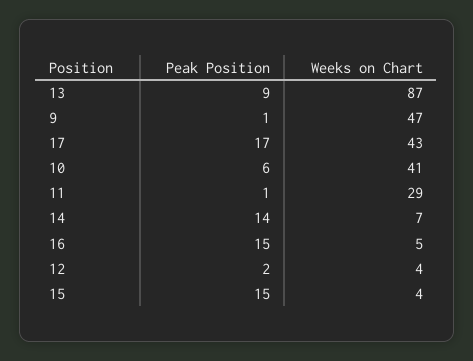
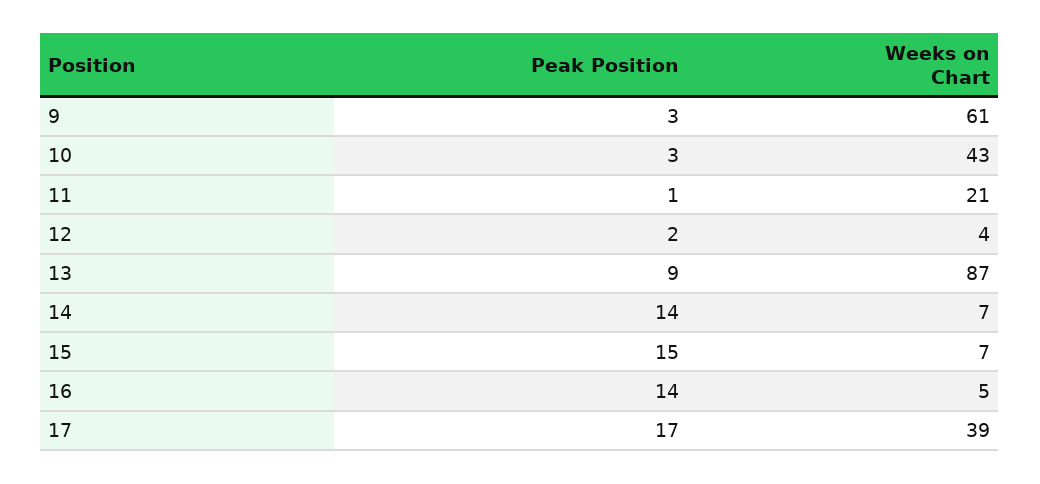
Peak Position, 9: 1 -> 3
Weeks on Chart, 9: 47 -> 61
Weeks on Chart, 17: 43 -> 39
Peak Position, 10: 6 -> 3
Weeks on Chart, 10: 41 -> 43
Weeks on Chart, 11: 29 -> 21
Peak Position, 16: 15 -> 14
Weeks on Chart, 15: 4 -> 7

